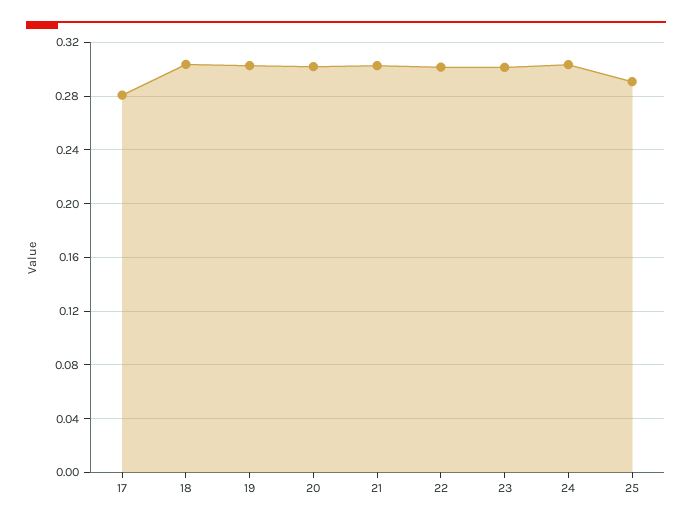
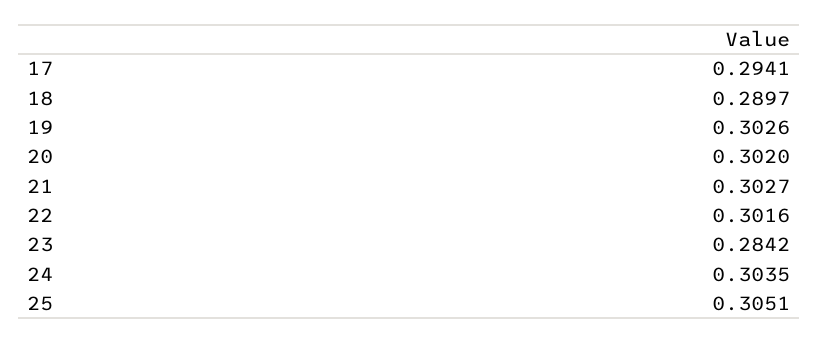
17: 0.28 -> 0.2941
18: 0.305 -> 0.2897
23: 0.3 -> 0.2842
25: 0.29 -> 0.3051

